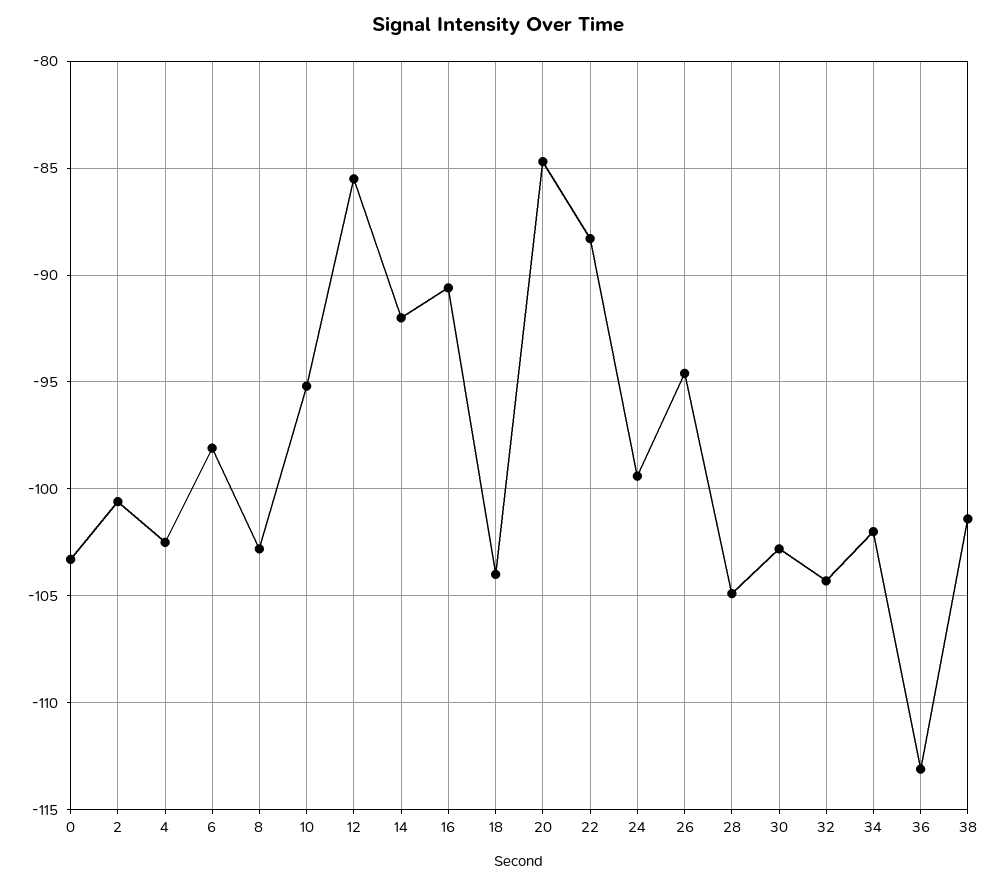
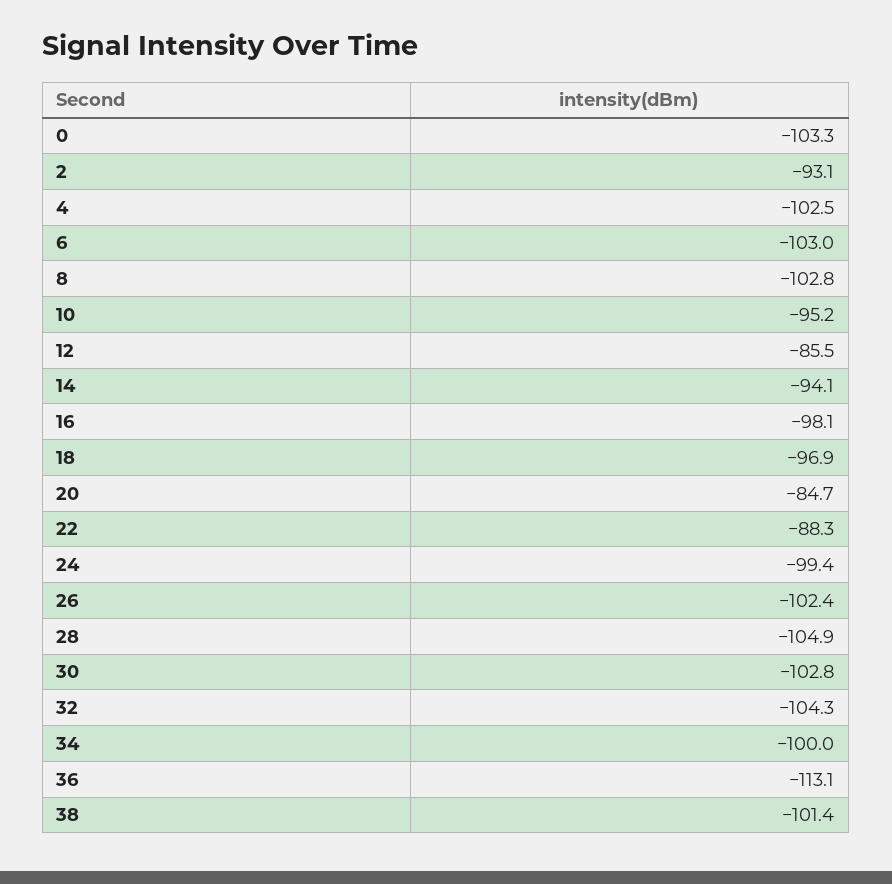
2: -100.5 -> -93.1
6: -98 -> -103
14: -92 -> -94.1
16: -90.5 -> -98.1
18: -104 -> -96.9
26: -94.5 -> -102.4
34: -102 -> -100

